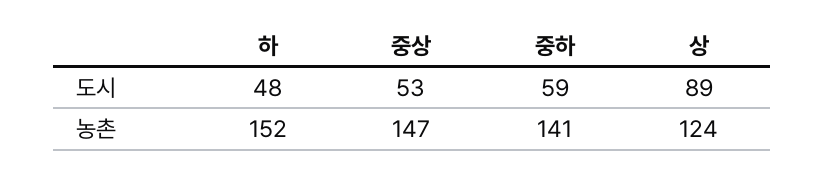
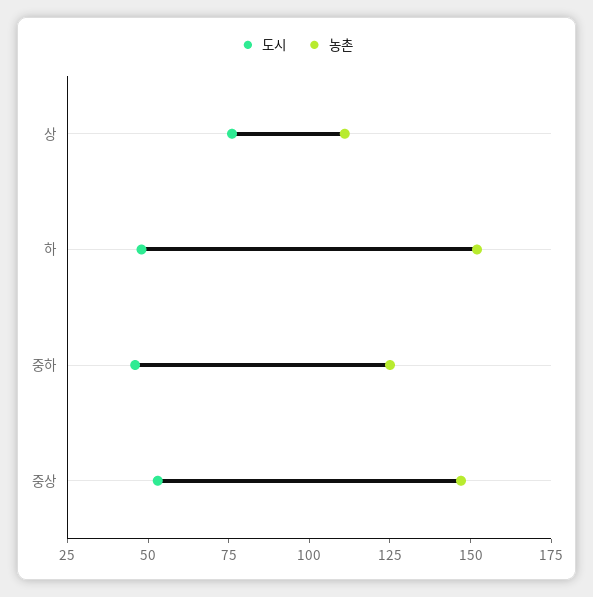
도시, 중하: 59 -> 45
도시, 상: 89 -> 75
농촌, 중하: 141 -> 125
농촌, 상: 124 -> 110

